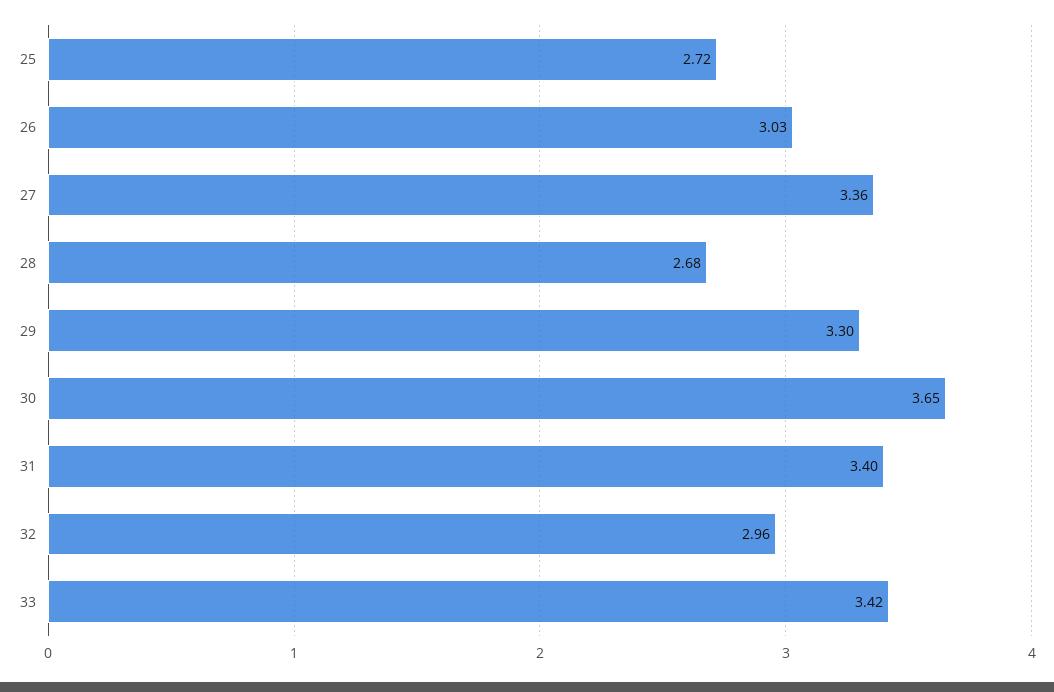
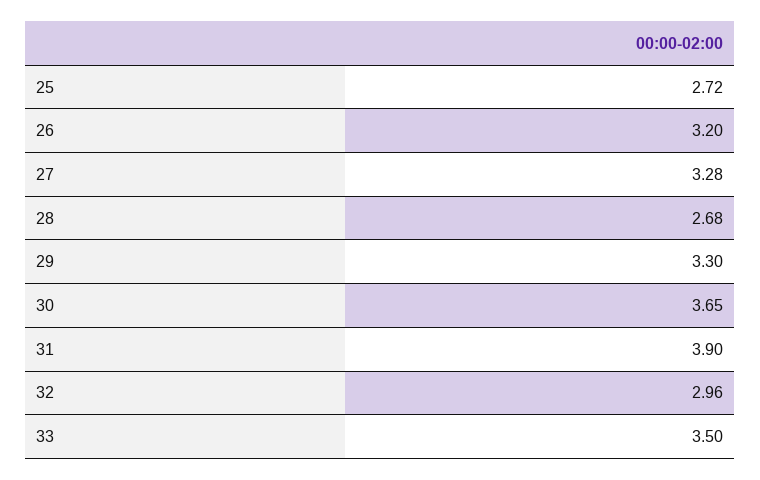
26: 3.03 -> 3.2
27: 3.36 -> 3.28
31: 3.4 -> 3.9
33: 3.42 -> 3.5

